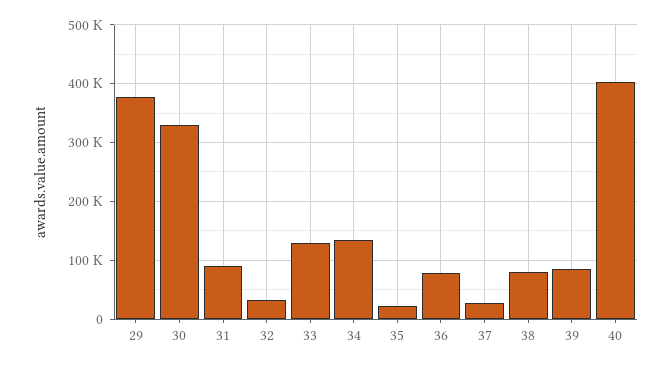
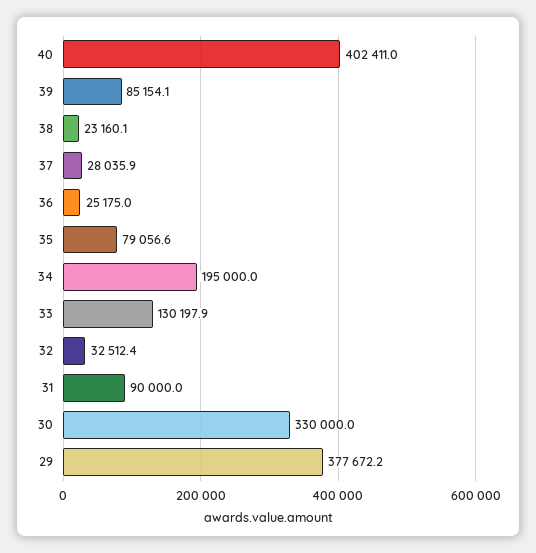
34: 140000 -> 195000
35: 20000 -> 79056.6
36: 80000 -> 25175
38: 80000 -> 23160.1

